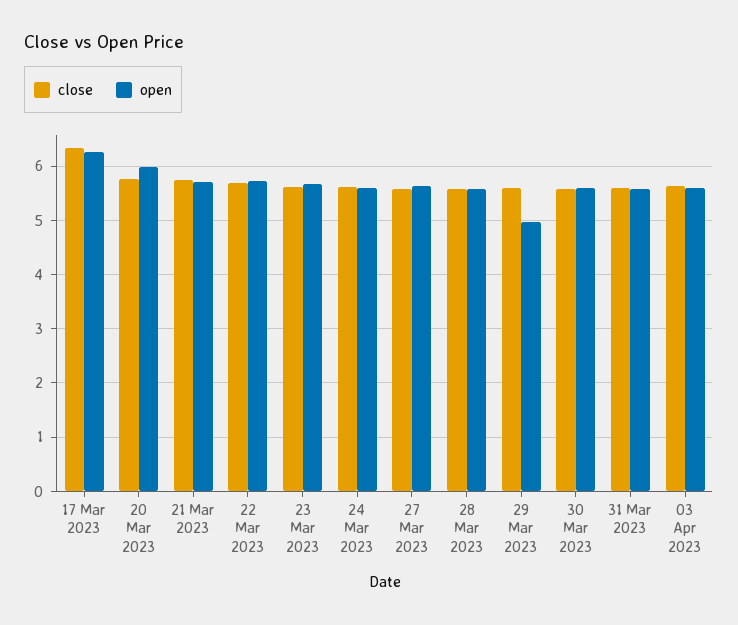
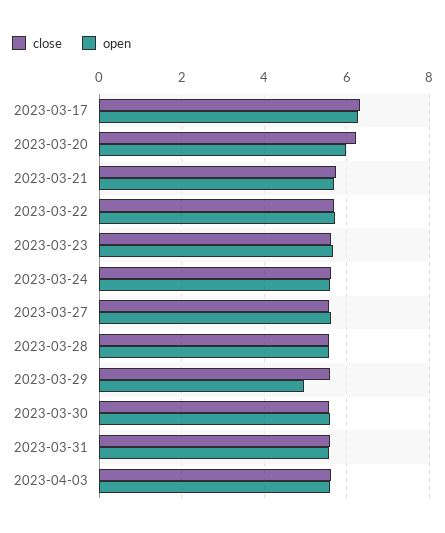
close, 20 Mar 2023: 5.8 -> 6.2

